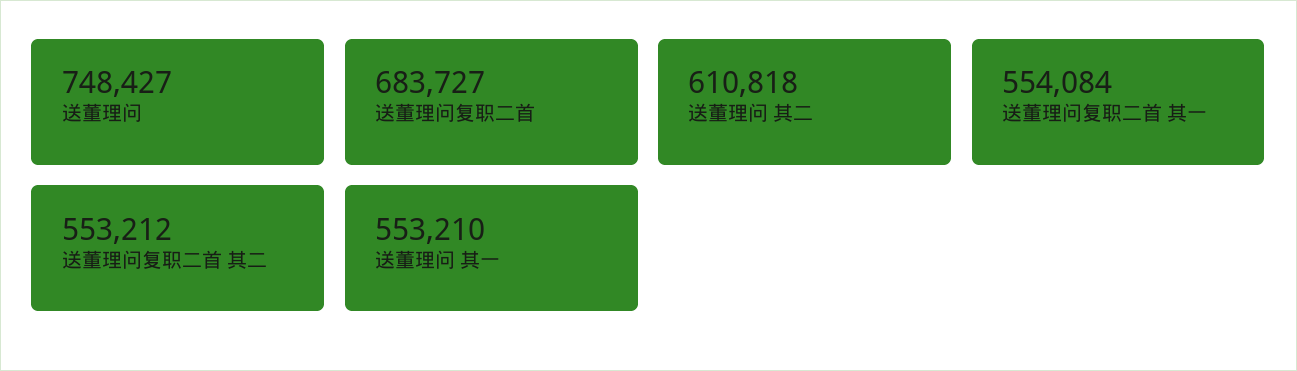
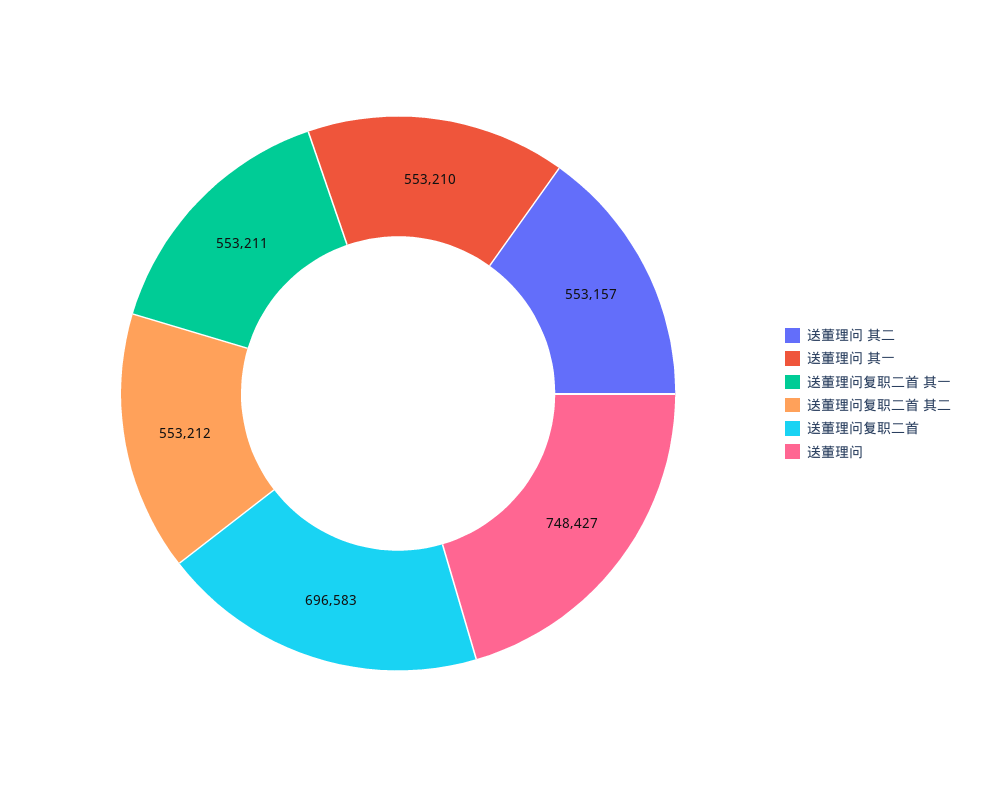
送董理问复职二首: 683727 -> 696583
送董理问 其二: 610818 -> 553157
送董理问复职二首 其一: 554084 -> 553211

